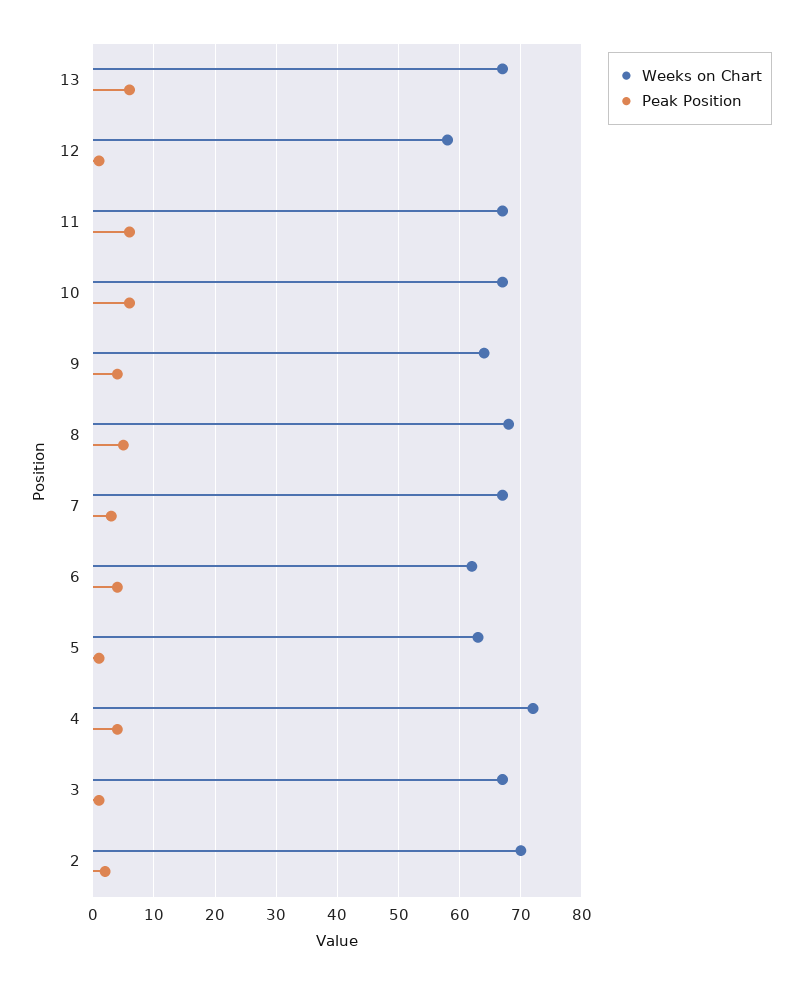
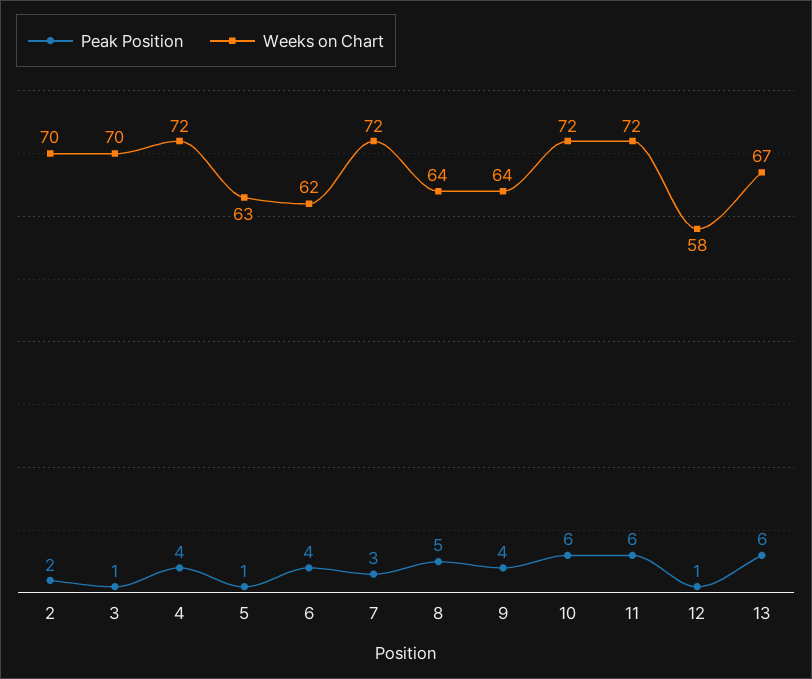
Weeks on Chart, 11: 67 -> 72
Weeks on Chart, 10: 67 -> 72
Weeks on Chart, 8: 68 -> 64
Weeks on Chart, 7: 67 -> 72
Weeks on Chart, 3: 67 -> 70

